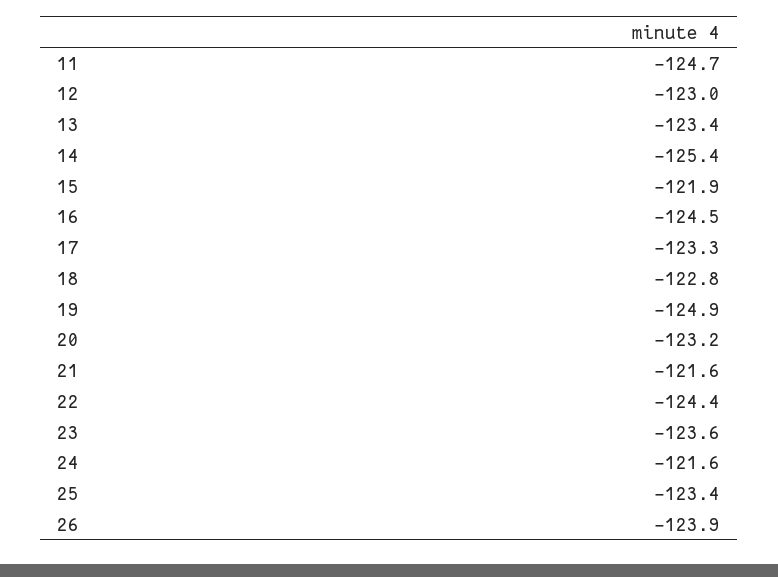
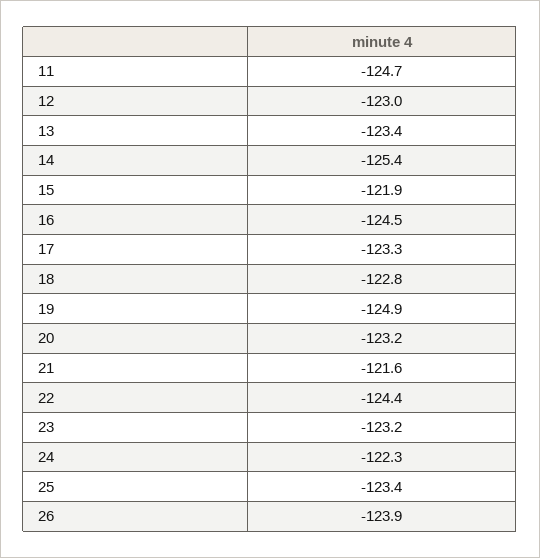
23: -123.6 -> -123.2
24: -121.6 -> -122.3

